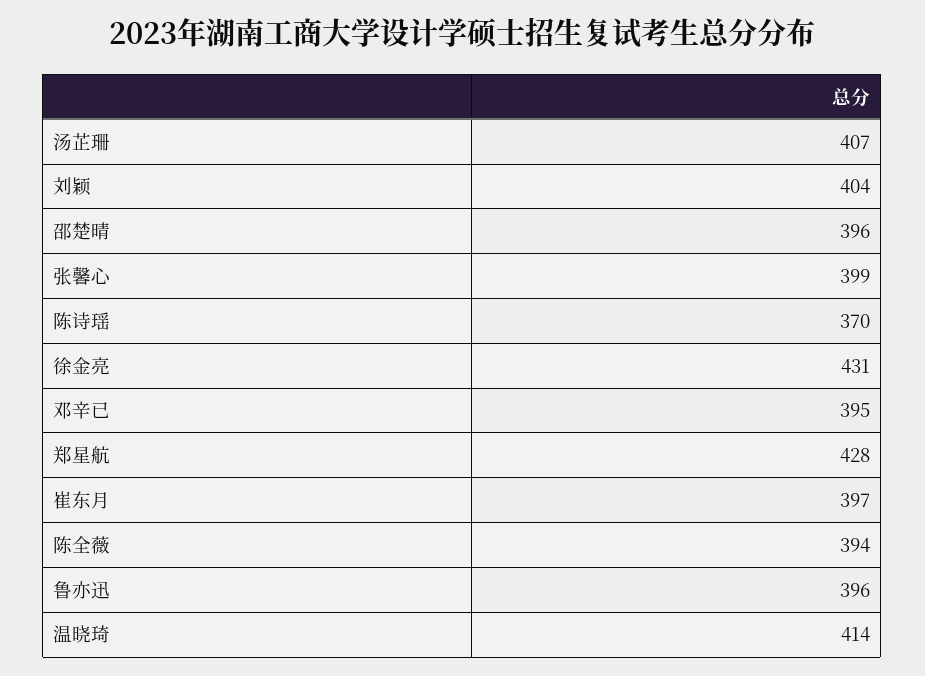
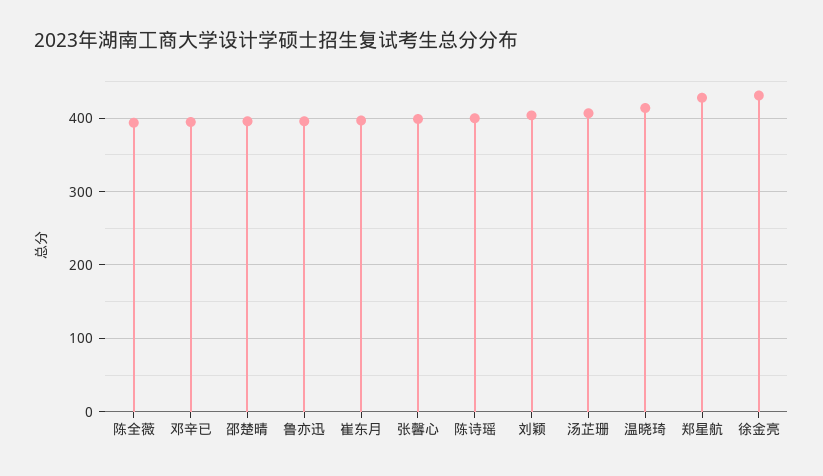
陈诗瑶: 370 -> 400

